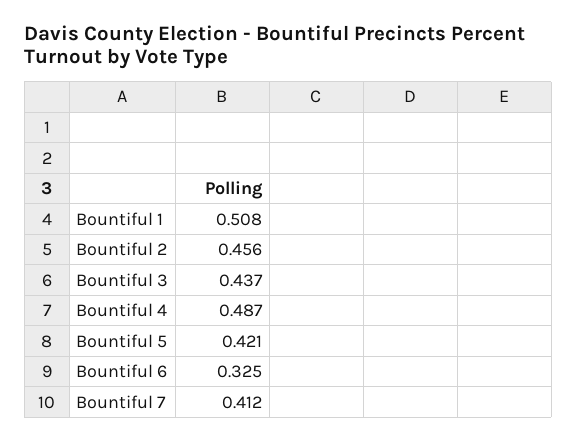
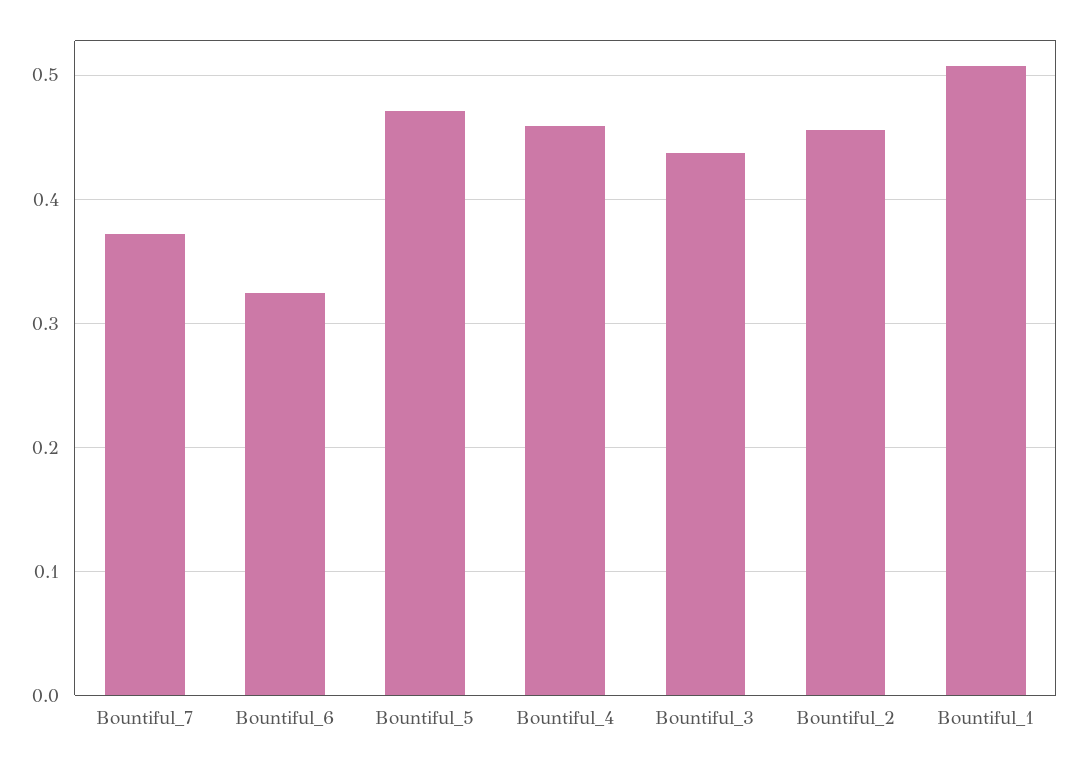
Bountiful 4: 0.487 -> 0.46
Bountiful 5: 0.421 -> 0.47
Bountiful 7: 0.412 -> 0.37

